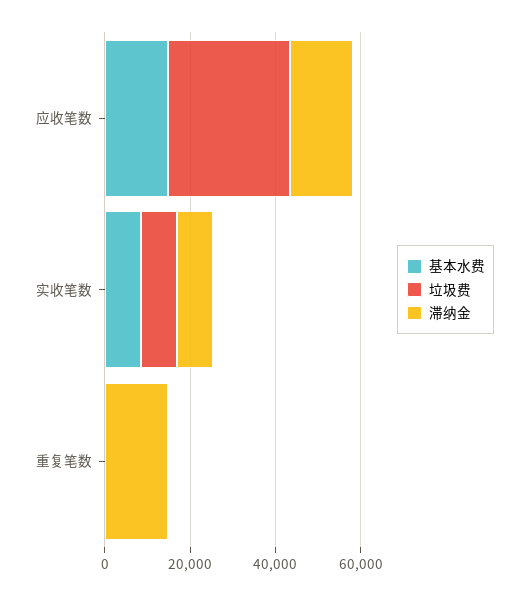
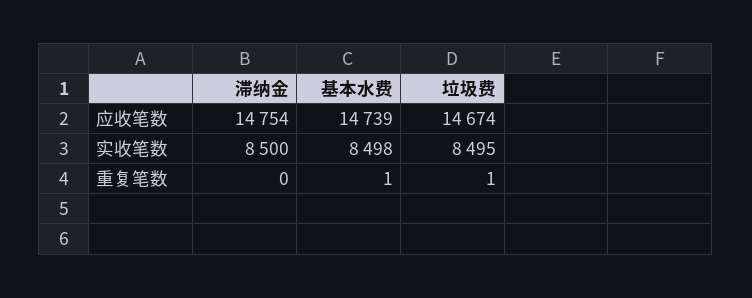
垃圾费, 应收笔数: 30000 -> 14674
滞纳金, 重复笔数: 15000 -> 0

